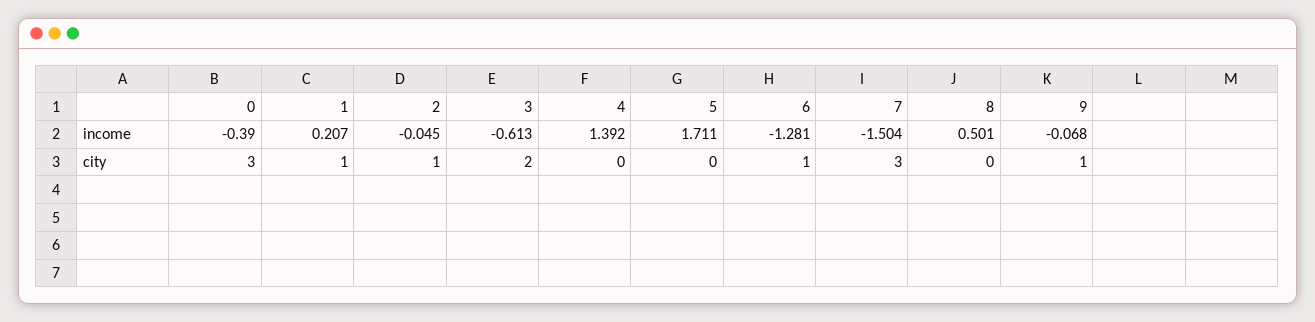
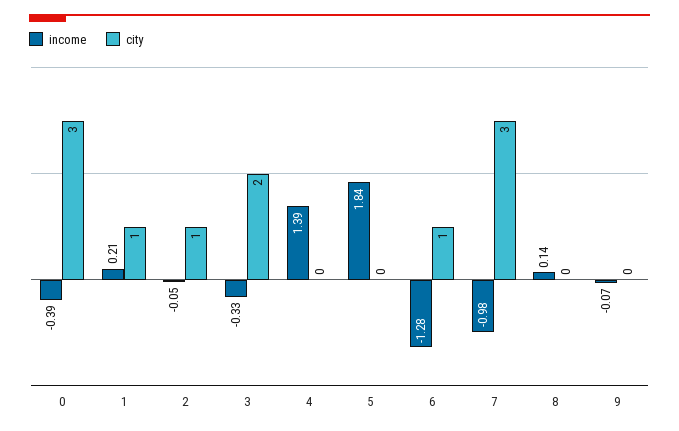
income, 3: -0.613 -> -0.33
income, 5: 1.711 -> 1.84
income, 7: -1.504 -> -0.98
income, 8: 0.501 -> 0.14
city, 9: 1 -> 0

